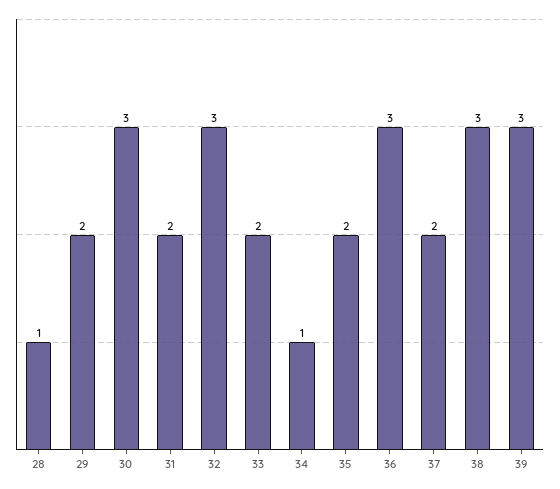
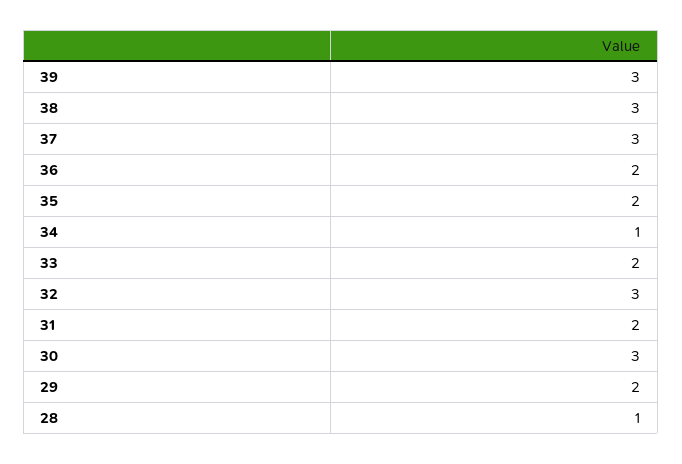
36: 3 -> 2
37: 2 -> 3

